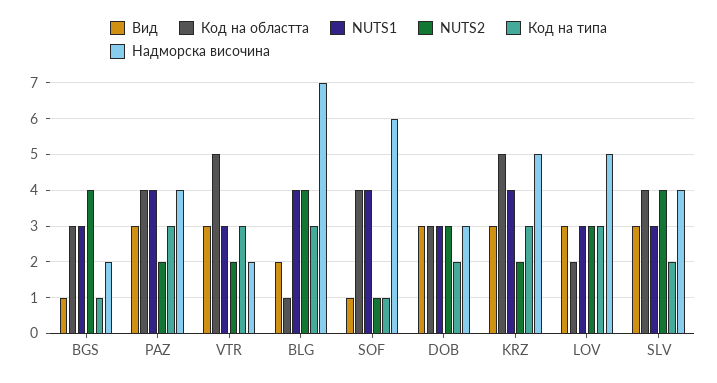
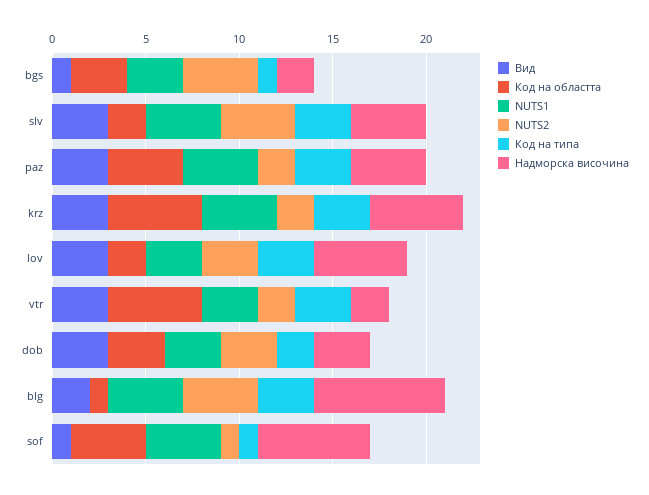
Код на областта, SLV: 4 -> 2
NUTS1, SLV: 3 -> 4
Код на типа, SLV: 2 -> 3

